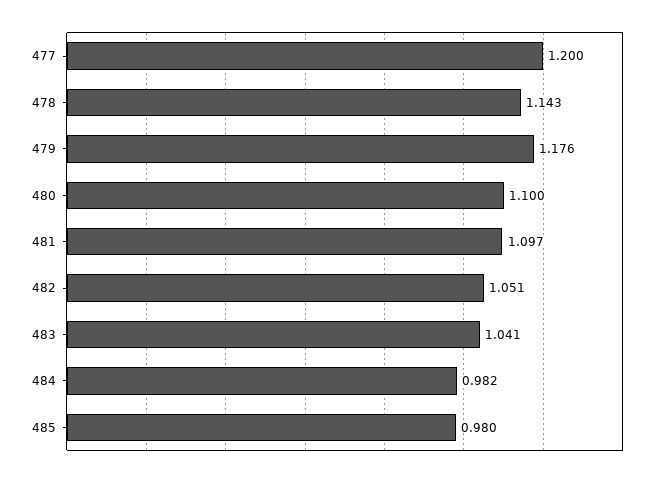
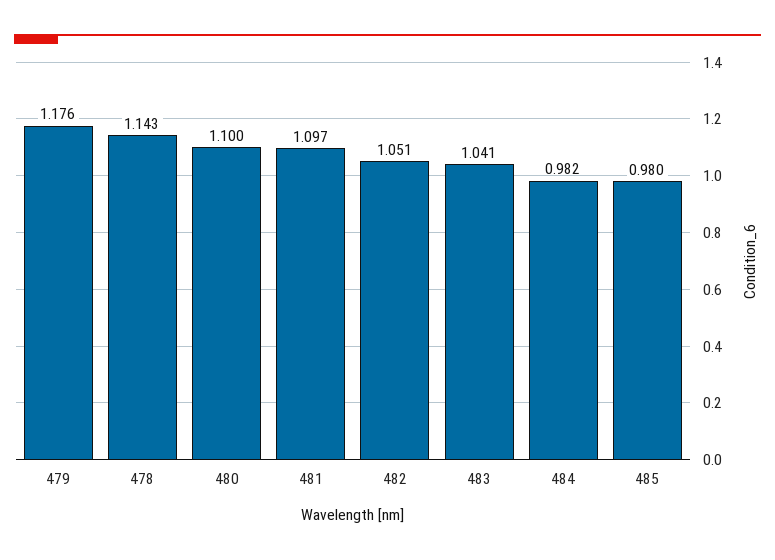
477: 1.2 -> none

